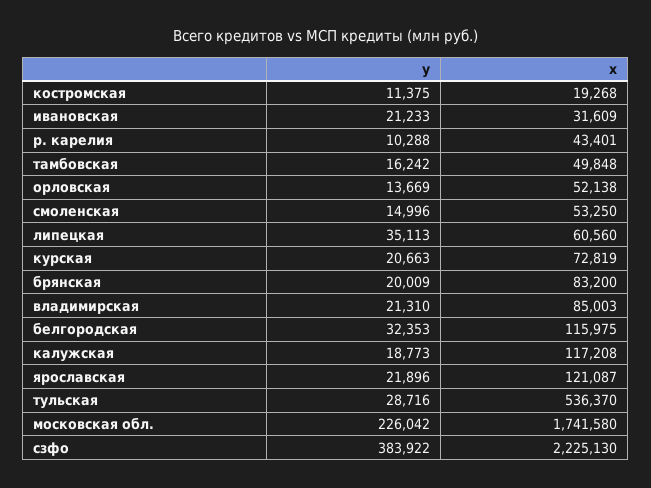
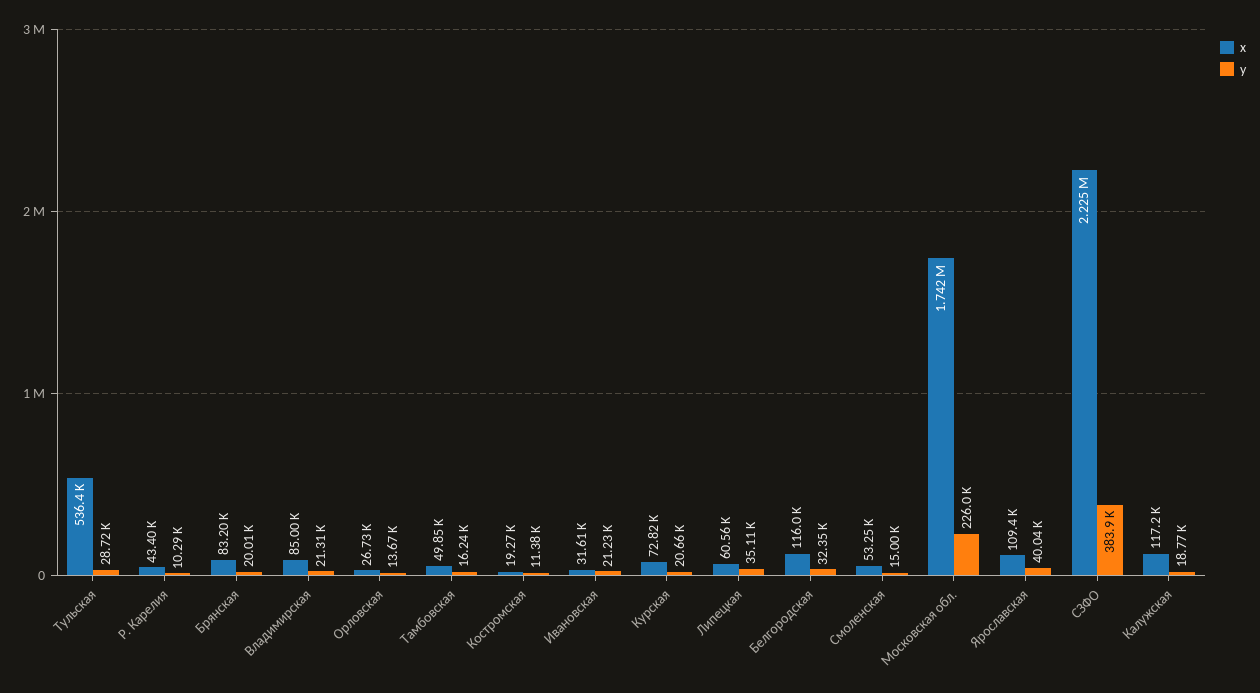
x, орловская: 52138 -> 26730
y, ярославская: 21896 -> 40040
x, ярославская: 121087 -> 109400

